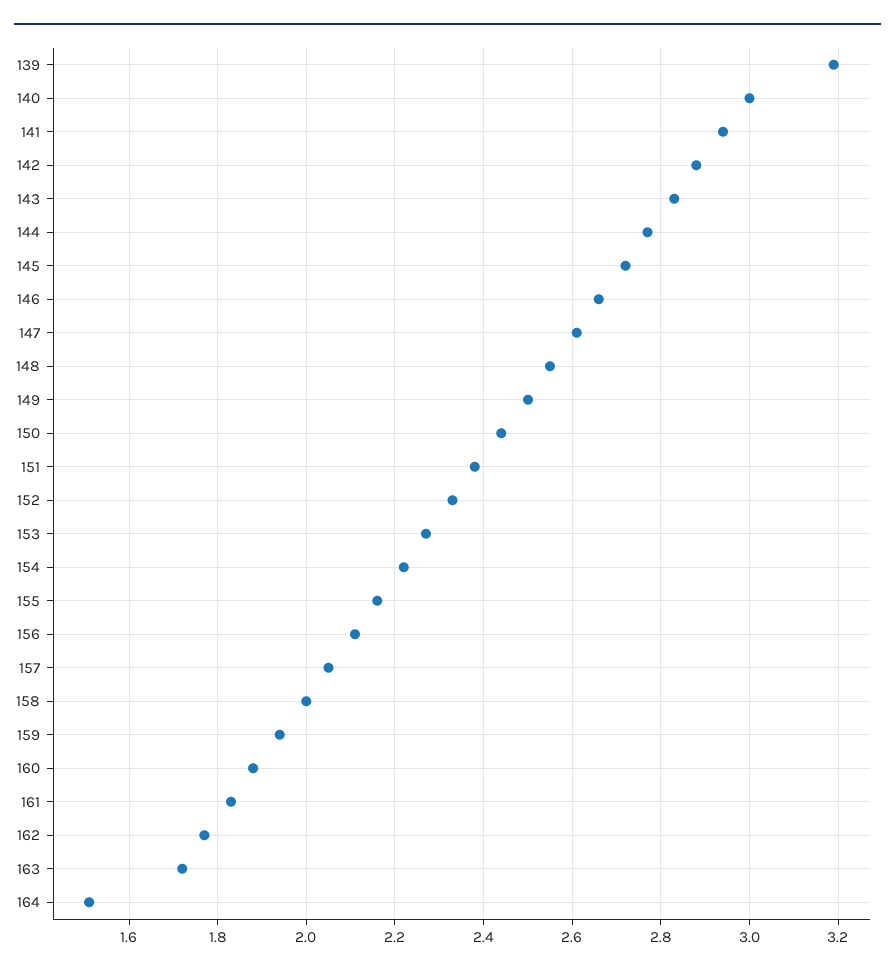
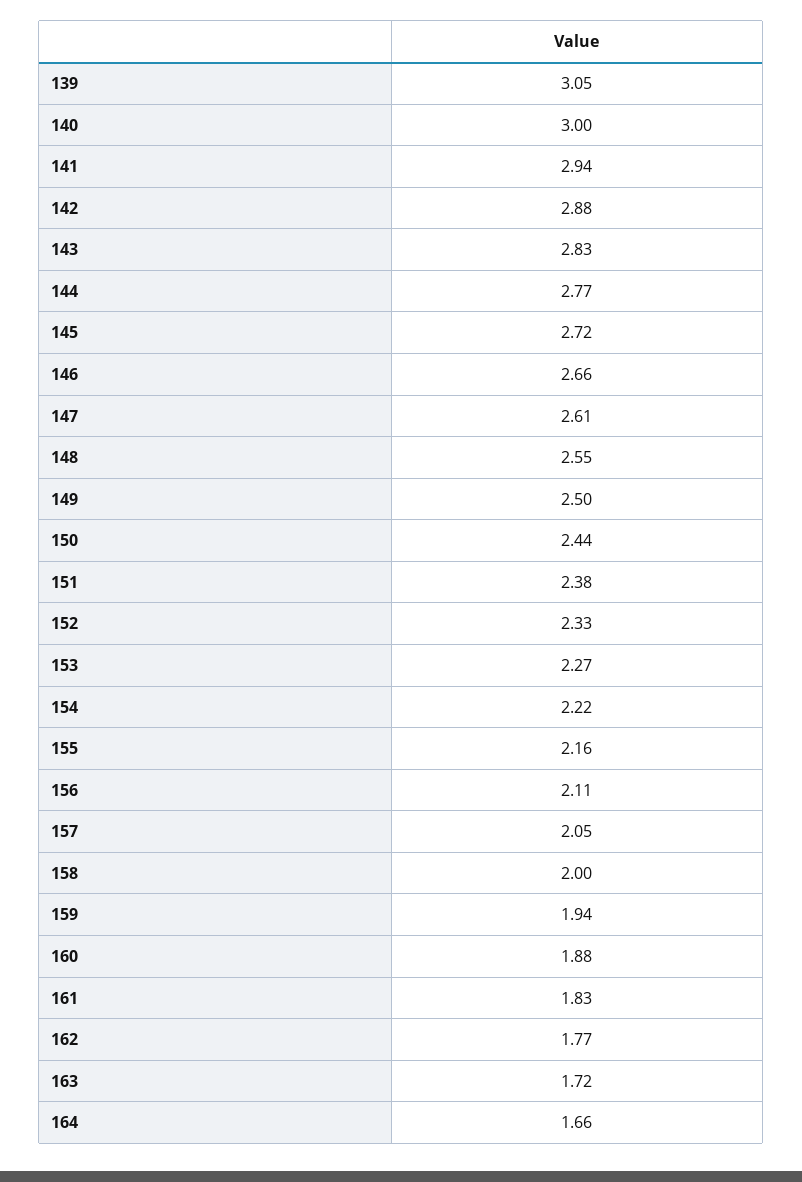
139: 3.2 -> 3.05
164: 1.5 -> 1.66

